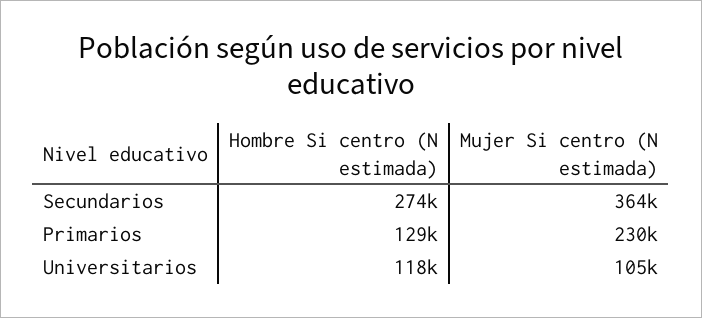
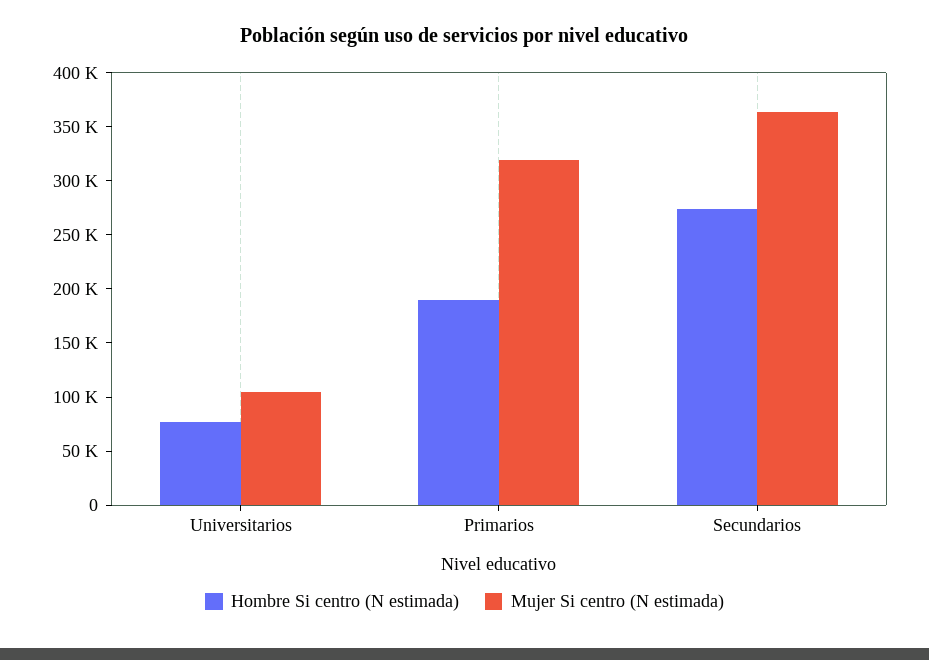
Hombre Si centro (N estimada), Primarios: 129000 -> 190000
Mujer Si centro (N estimada), Primarios: 230000 -> 320000
Hombre Si centro (N estimada), Universitarios: 118000 -> 80000

